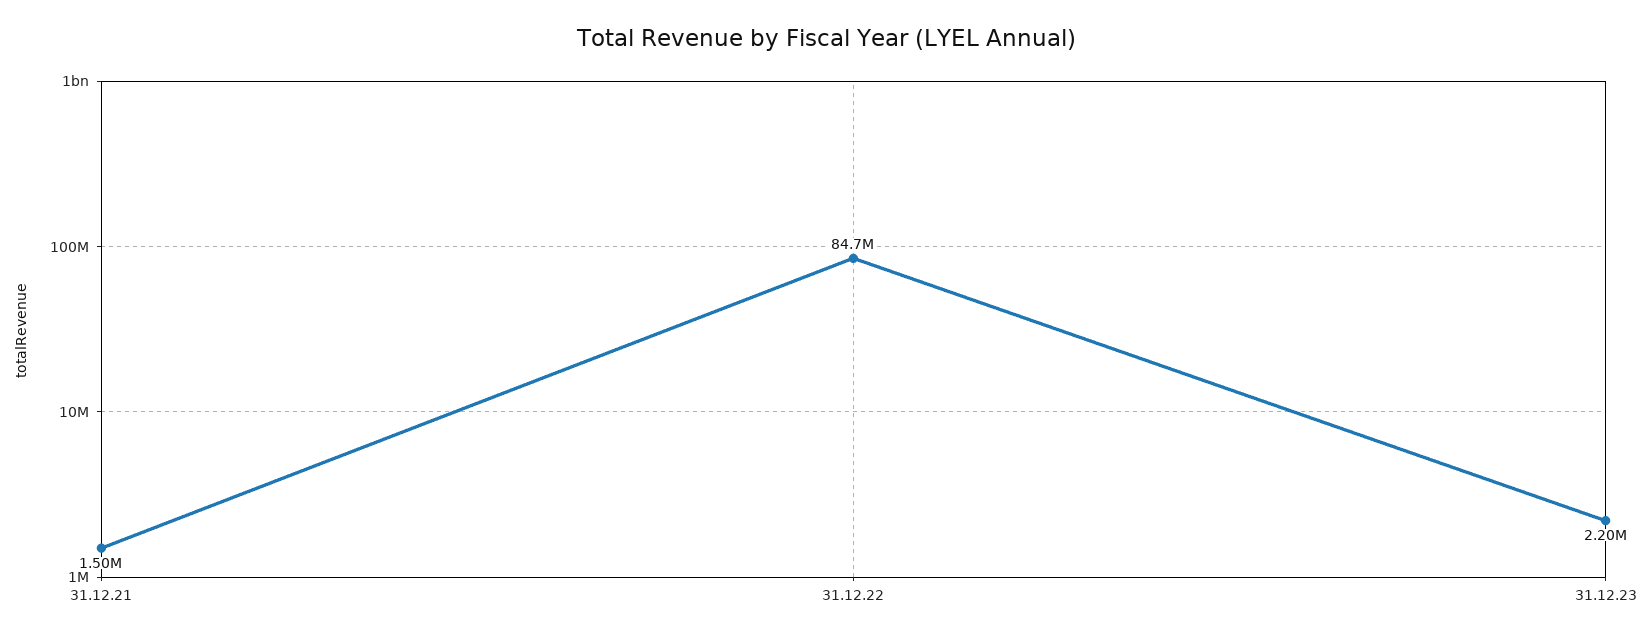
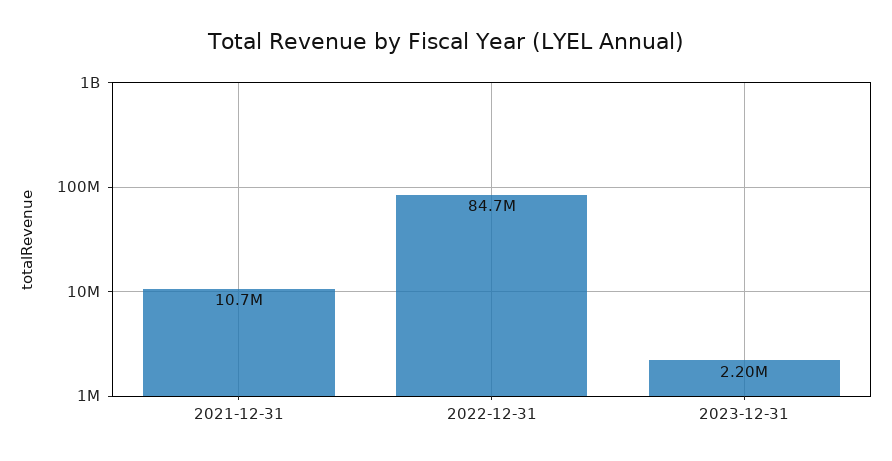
31.12.21: 1500000 -> 10700000

